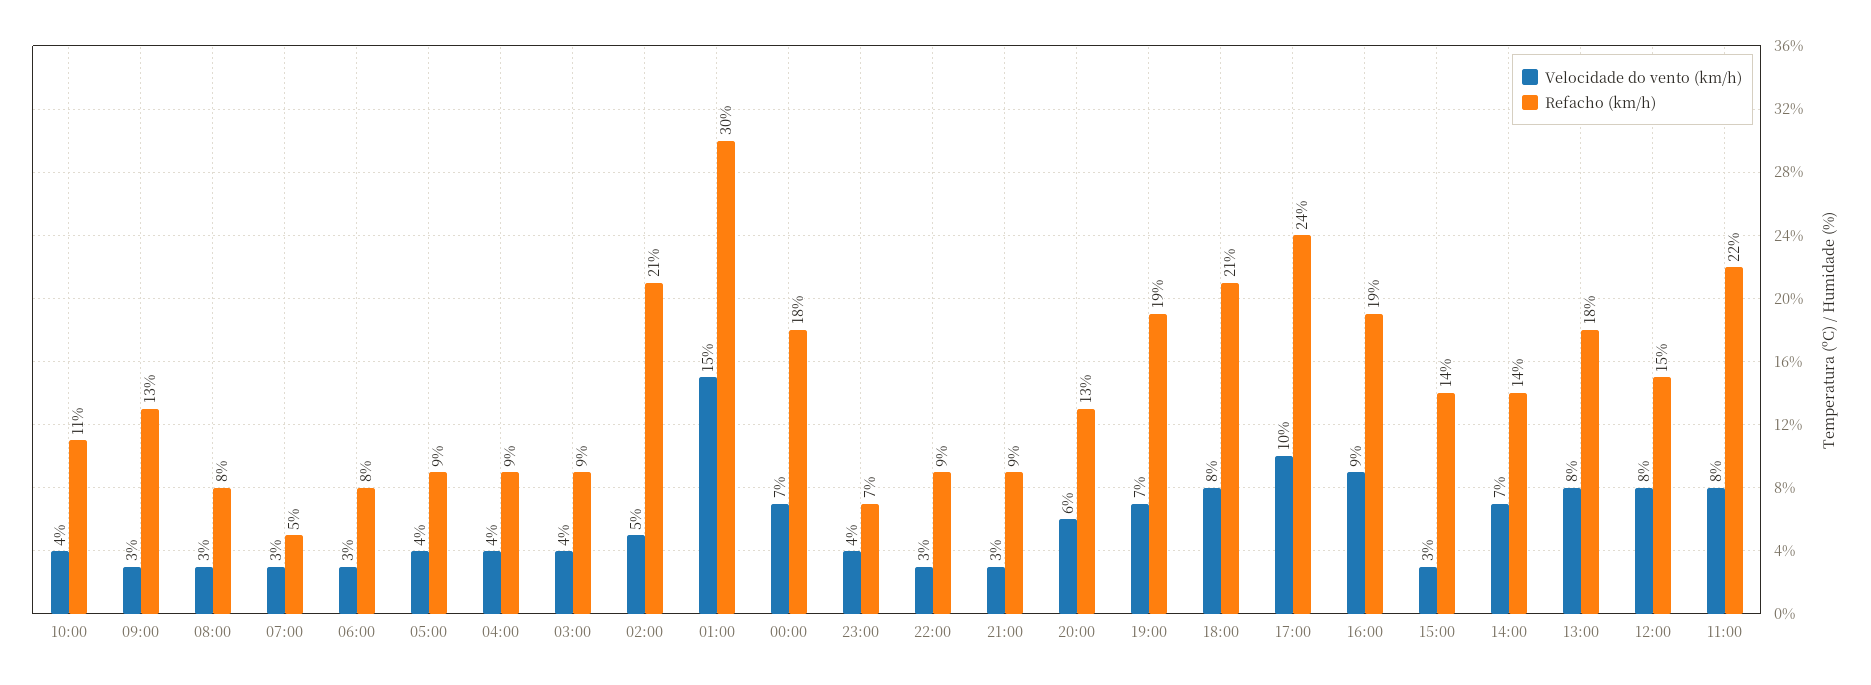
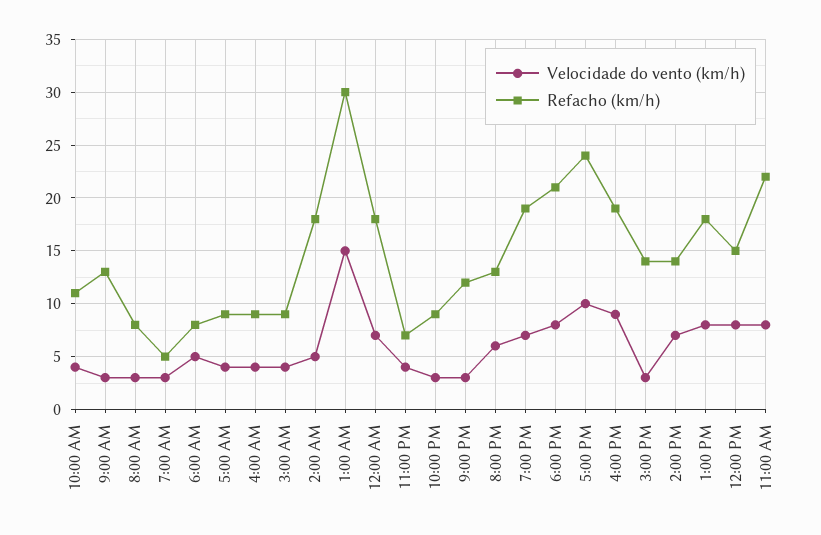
Velocidade do vento (km/h), 06:00: 3 -> 5
Refacho (km/h), 02:00: 21 -> 18
Refacho (km/h), 21:00: 9 -> 12

